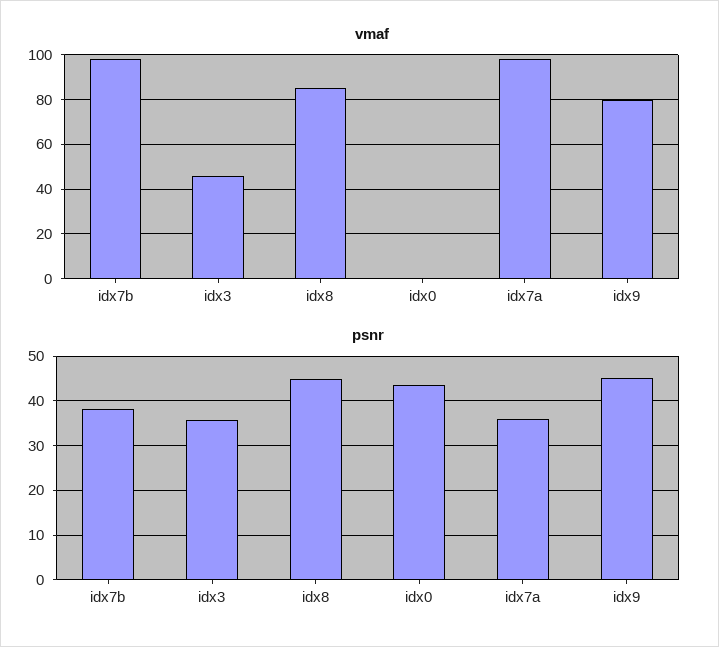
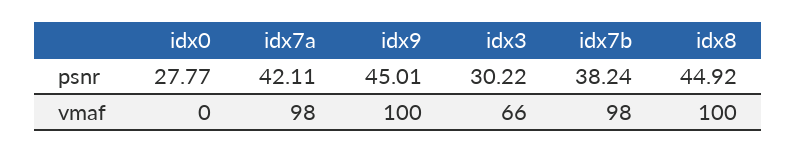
vmaf, idx3: 45 -> 66
vmaf, idx8: 85 -> 100
vmaf, idx9: 80 -> 100
psnr, idx3: 36 -> 30.22
psnr, idx0: 44 -> 27.77
psnr, idx7a: 36 -> 42.11

